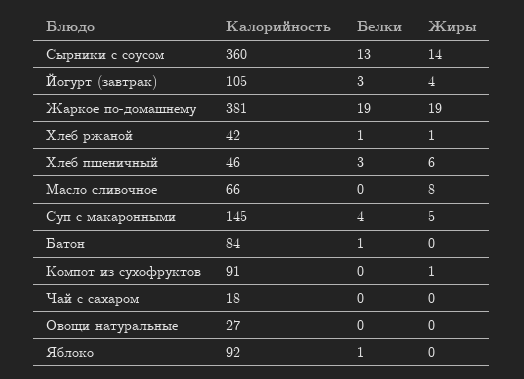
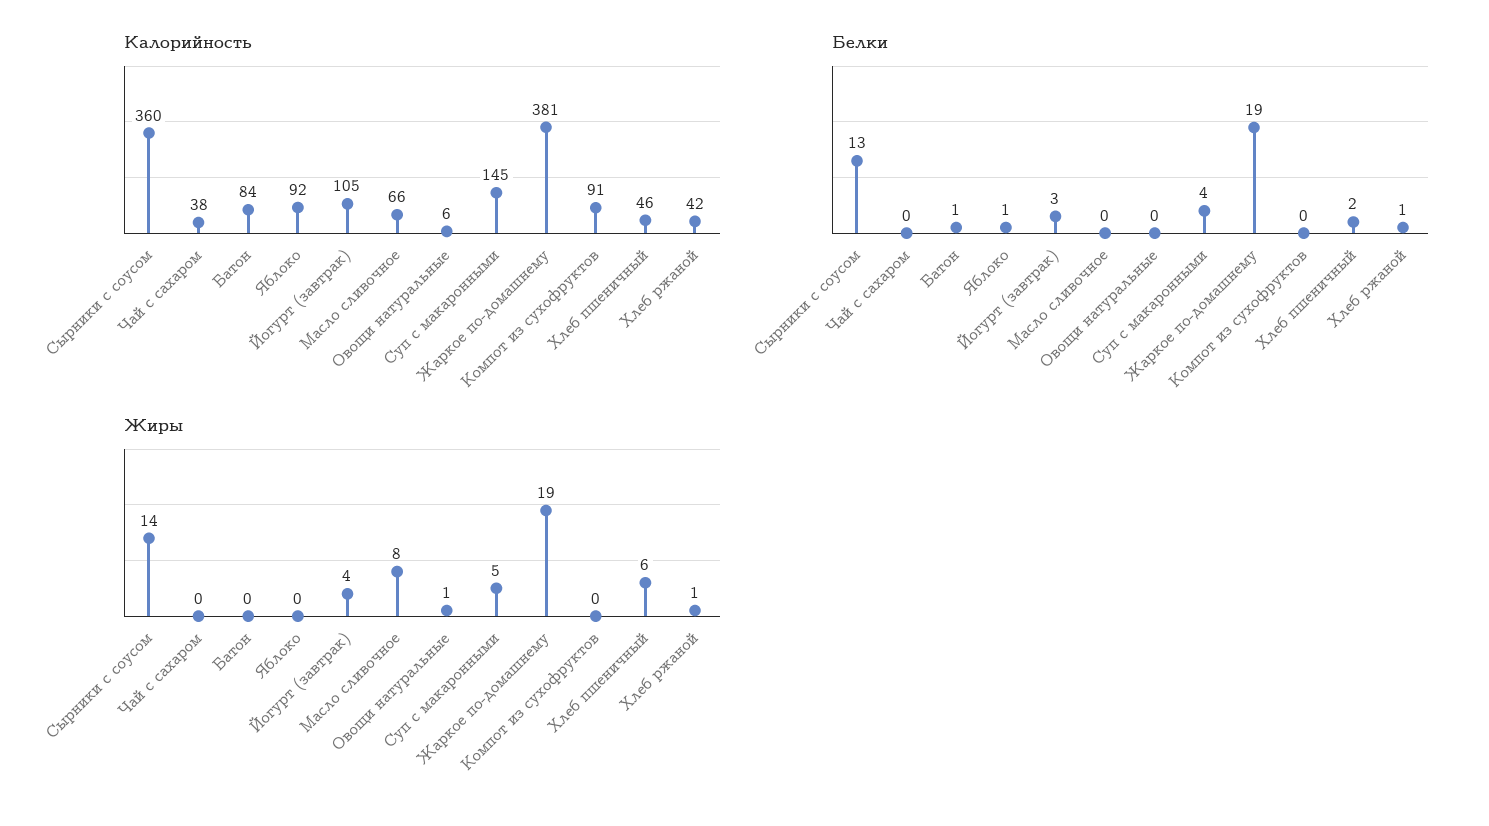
Белки, Хлеб пшеничный: 3 -> 2
Жиры, Компот из сухофруктов: 1 -> 0
Калорийность, Чай с сахаром: 18 -> 38
Калорийность, Овощи натуральные: 27 -> 6
Жиры, Овощи натуральные: 0 -> 1

